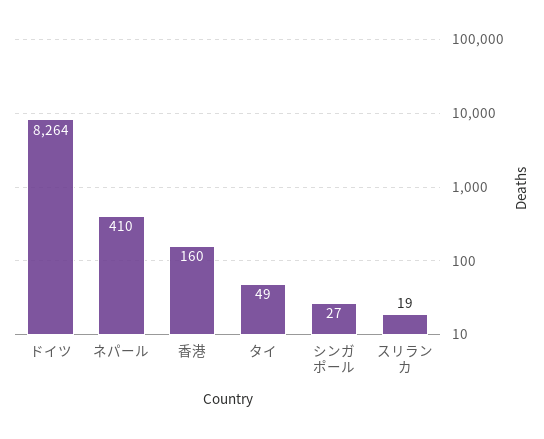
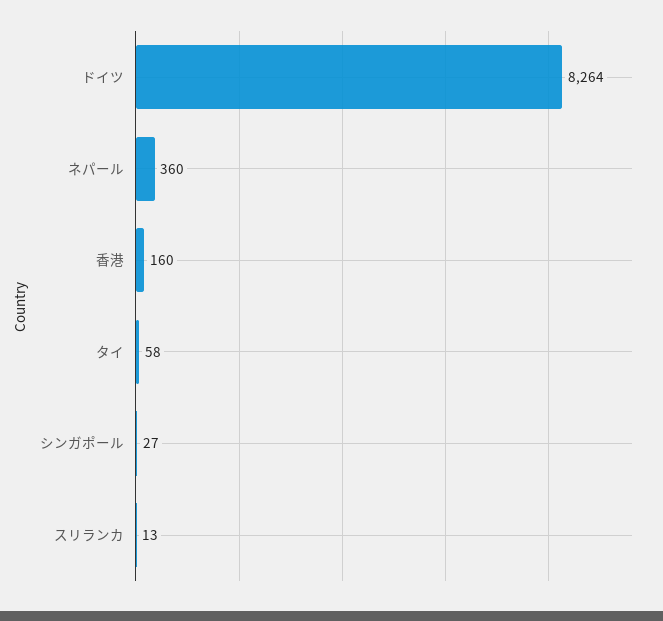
ネパール: 410 -> 360
タイ: 49 -> 58
スリランカ: 19 -> 13

